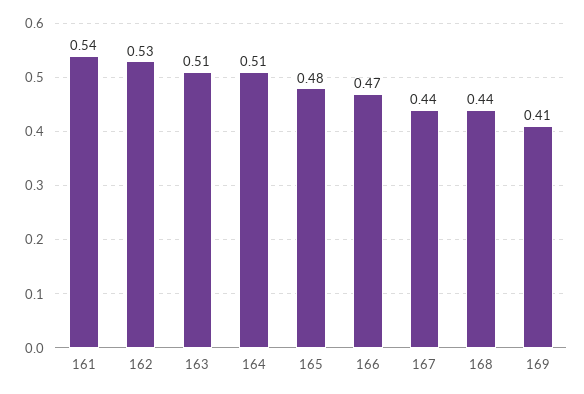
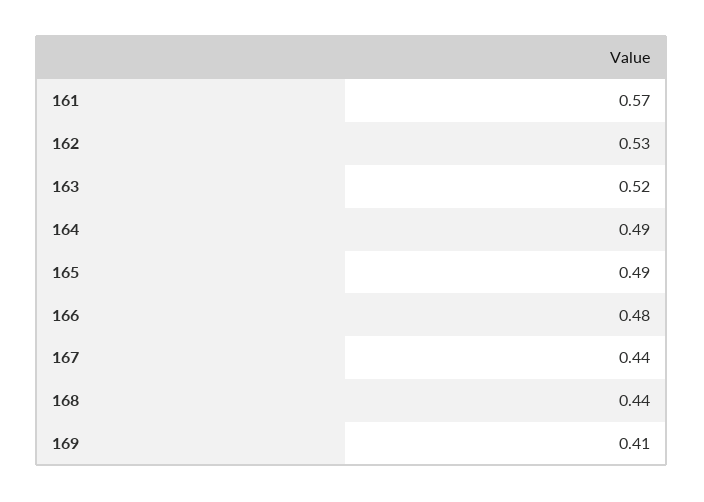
161: 0.54 -> 0.57
163: 0.51 -> 0.52
164: 0.51 -> 0.49
165: 0.48 -> 0.49
166: 0.47 -> 0.48

